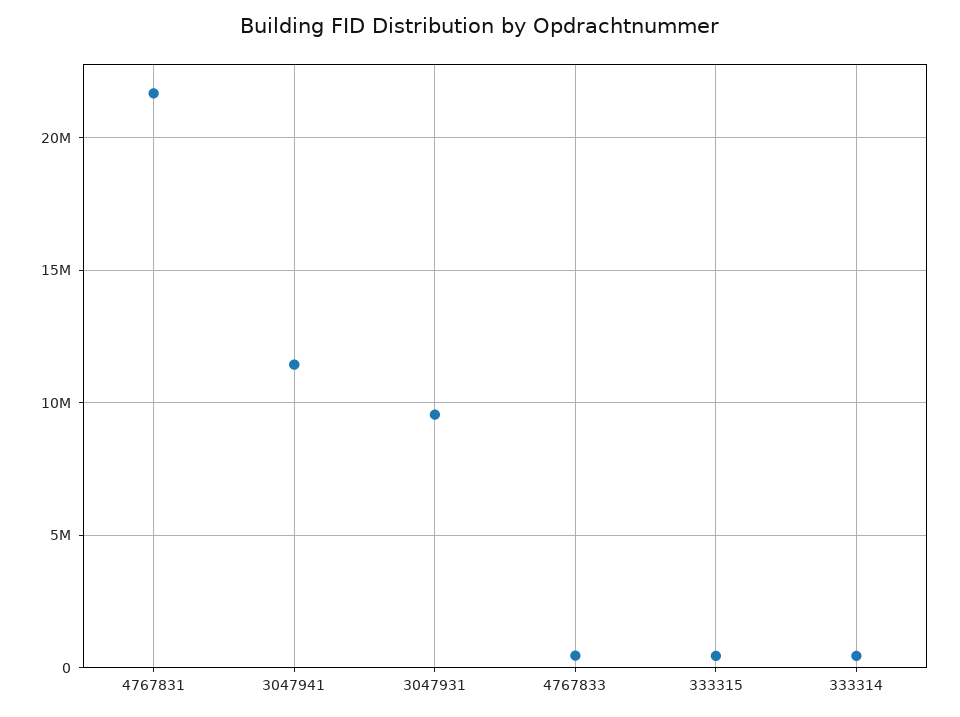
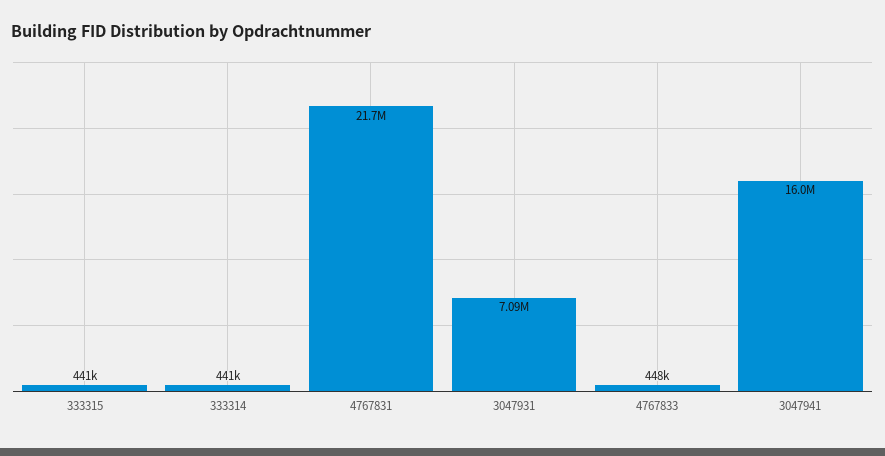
3047941: 11500000 -> 16000000
3047931: 9500000 -> 7090000

